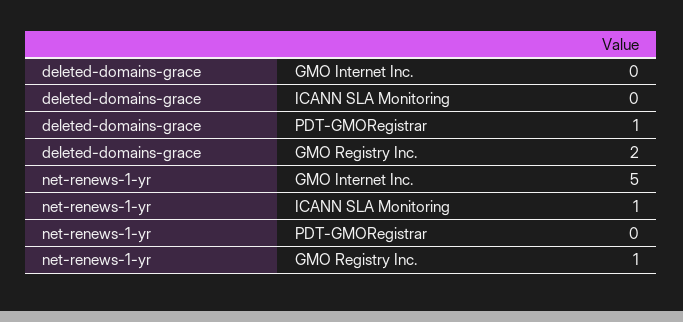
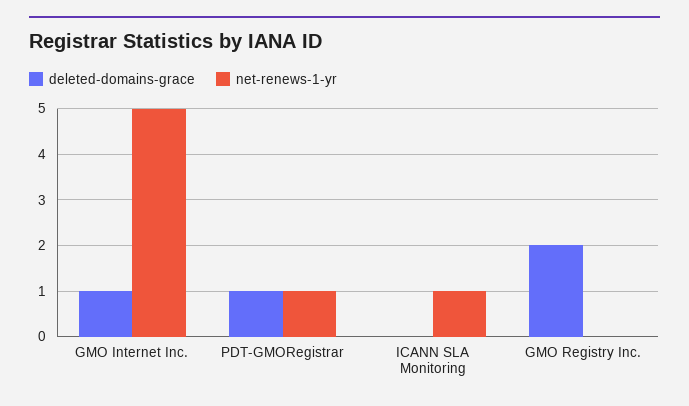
deleted-domains-grace, GMO Internet Inc.: 0 -> 1
net-renews-1-yr, PDT-GMORegistrar: 0 -> 1
net-renews-1-yr, GMO Registry Inc.: 1 -> 0

